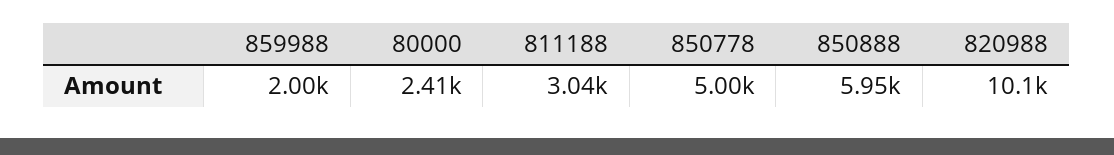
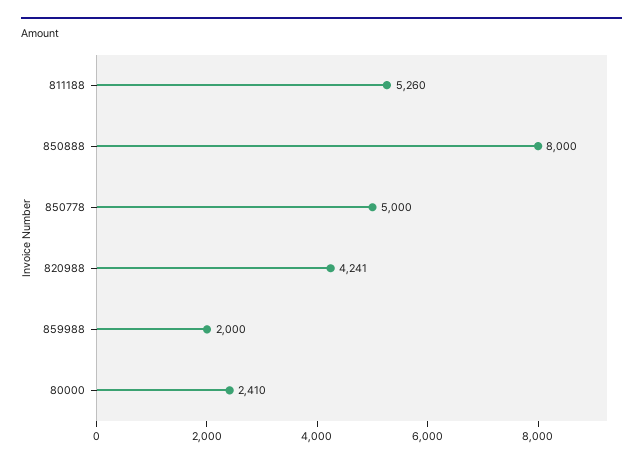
811188: 3040 -> 5260
850888: 5950 -> 8000
820988: 10100 -> 4241

